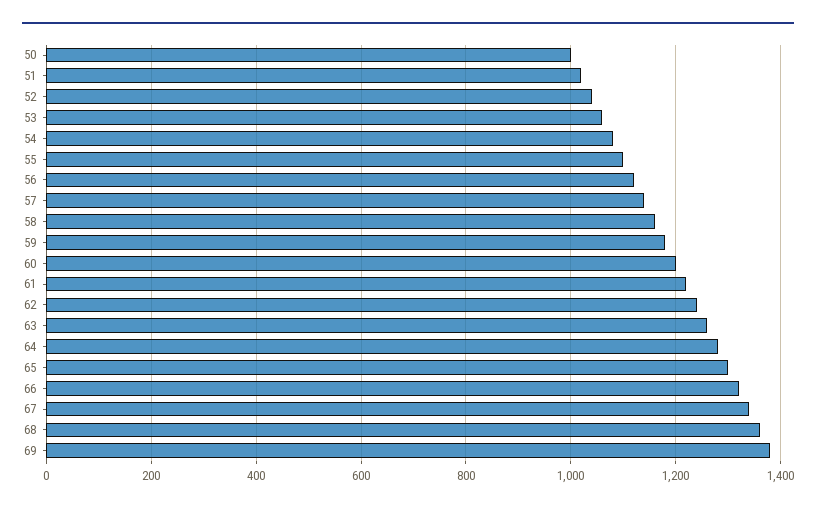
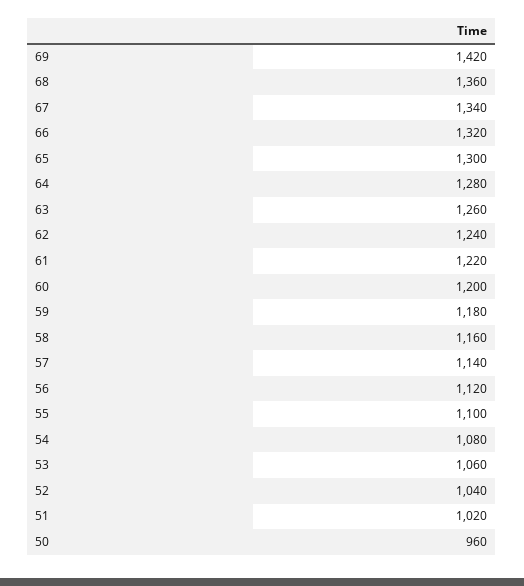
50: 1000 -> 960
69: 1380 -> 1420

